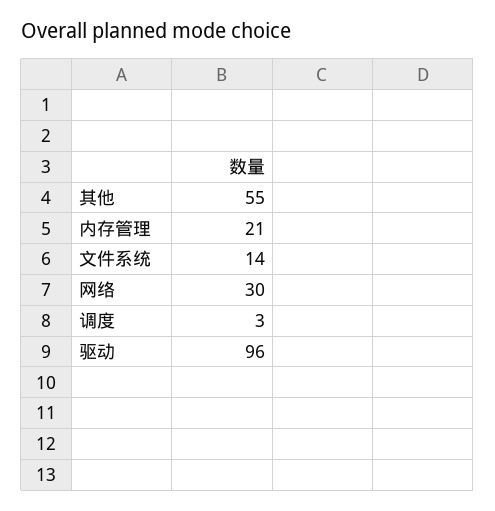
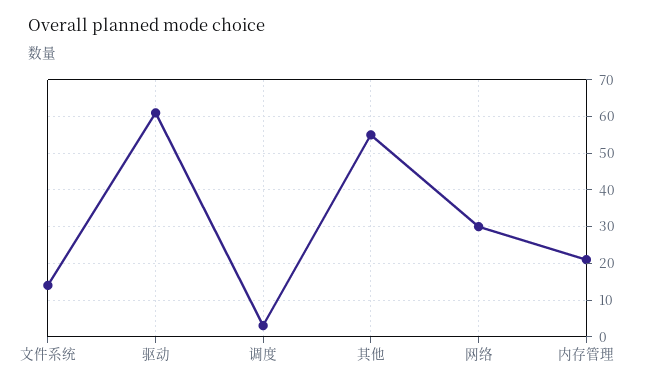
驱动: 96 -> 60

